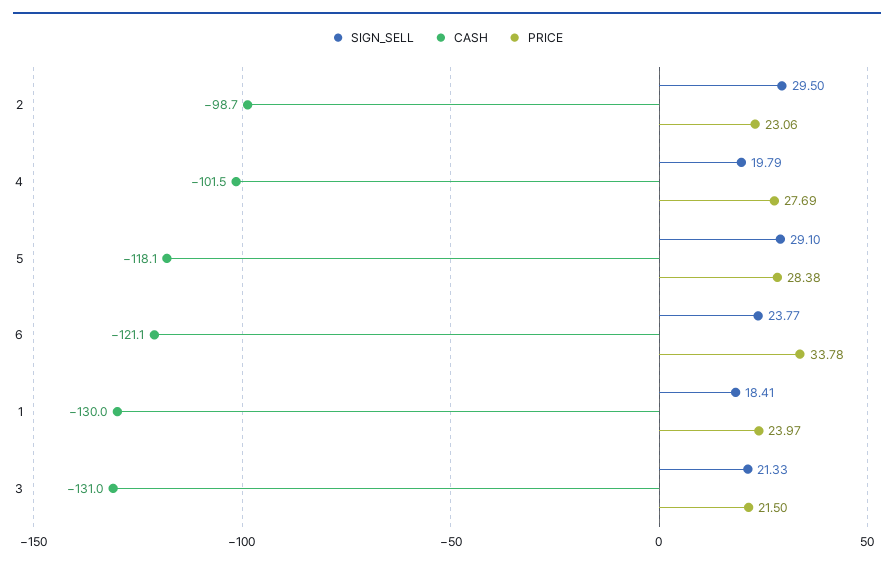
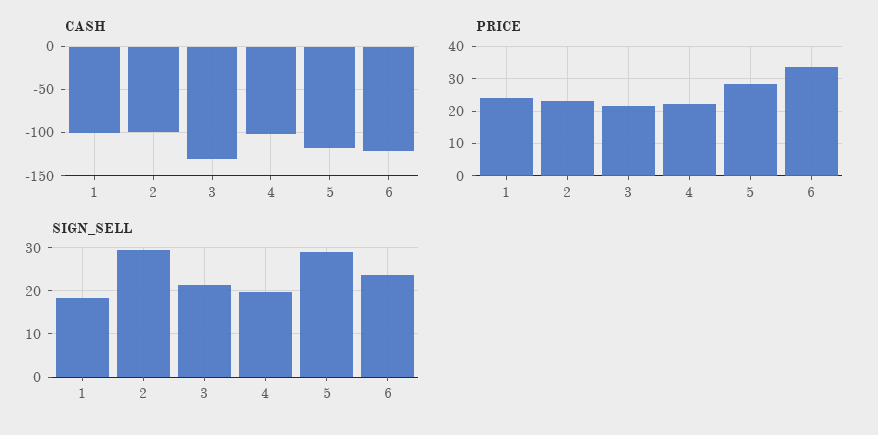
PRICE, 4: 27.69 -> 22
CASH, 1: -130 -> -100

